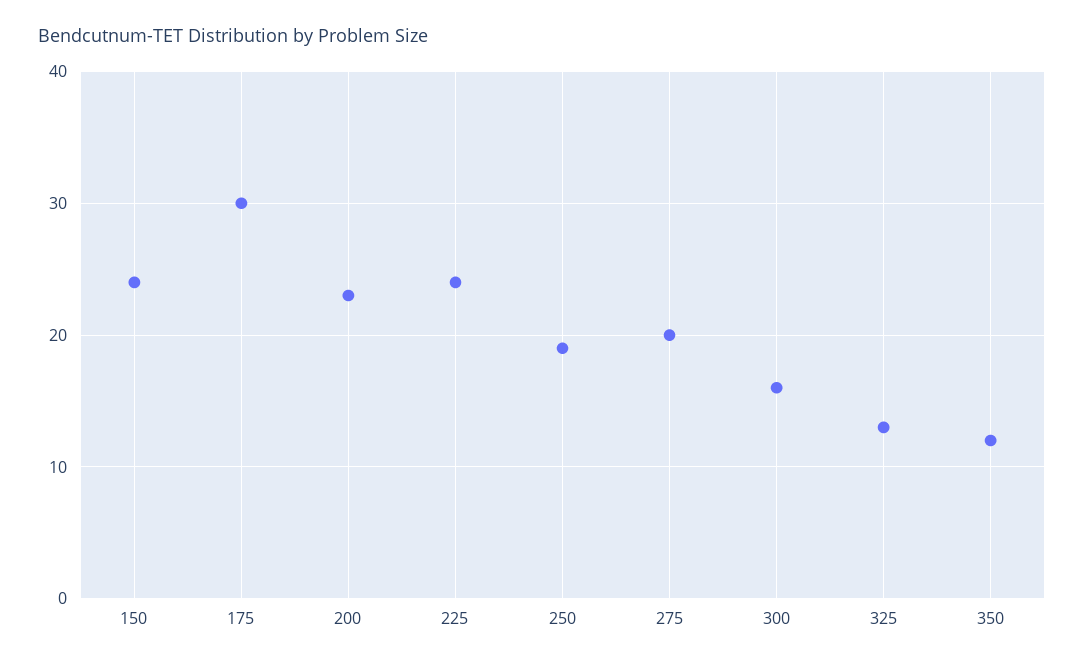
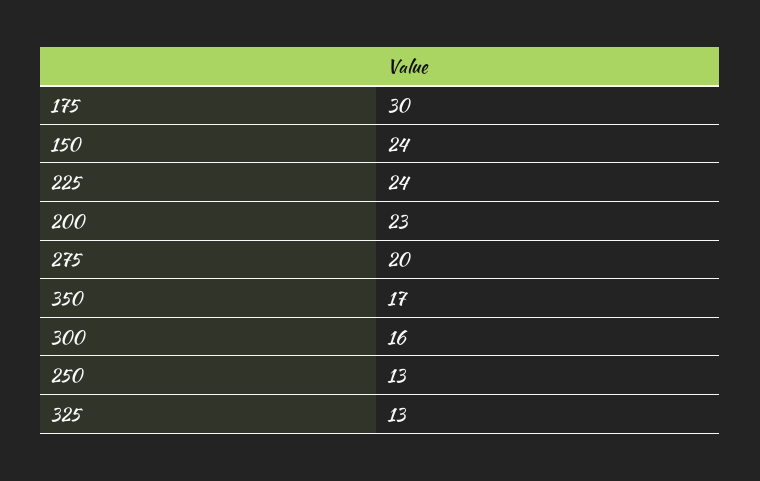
250: 19 -> 13
350: 12 -> 17

